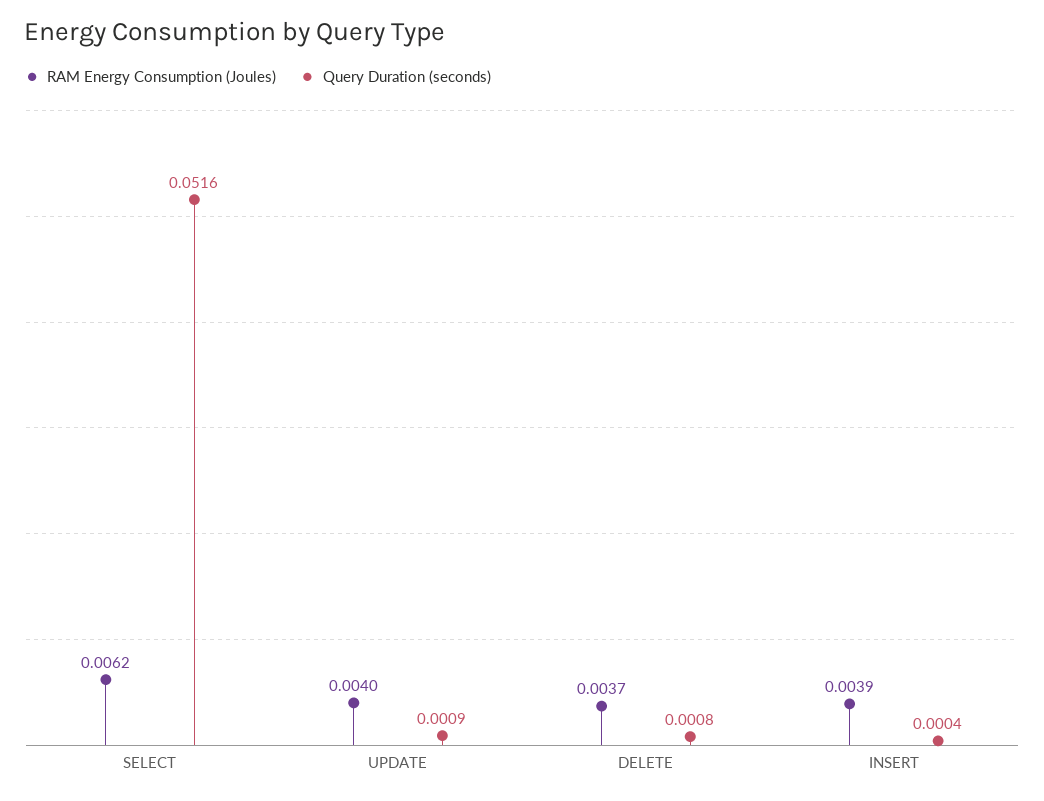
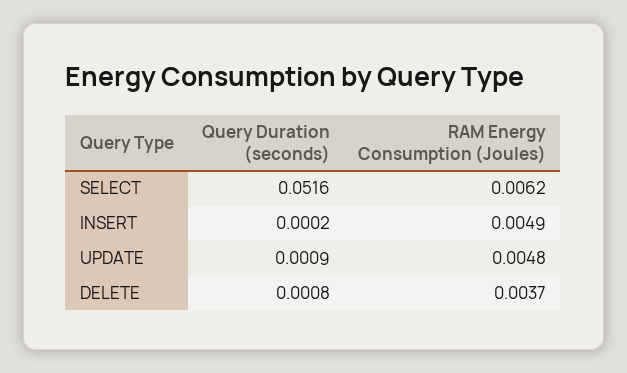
RAM Energy Consumption (Joules), UPDATE: 0.004 -> 0.0048
RAM Energy Consumption (Joules), INSERT: 0.0039 -> 0.0049
Query Duration (seconds), INSERT: 0.0004 -> 0.0002

